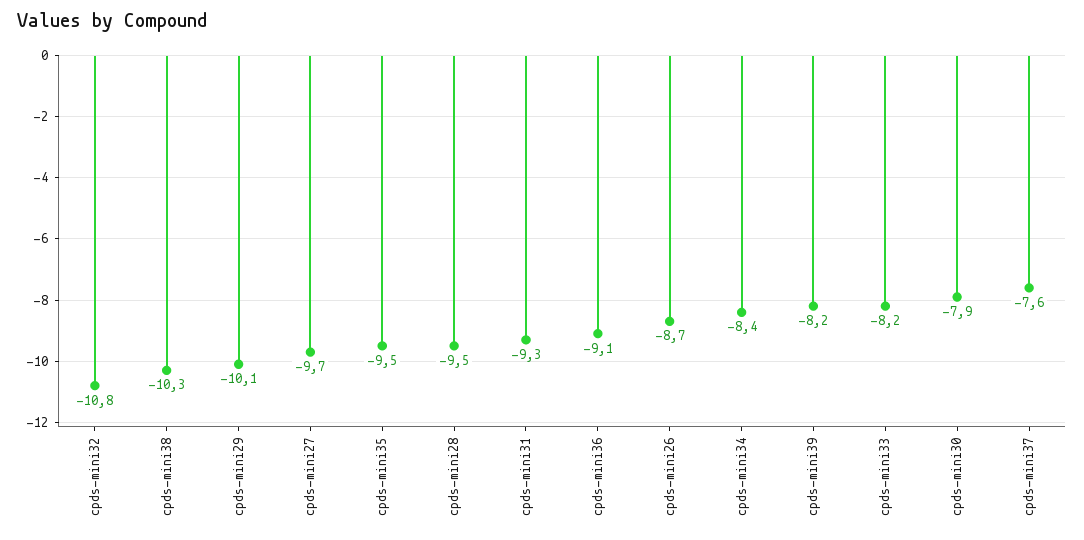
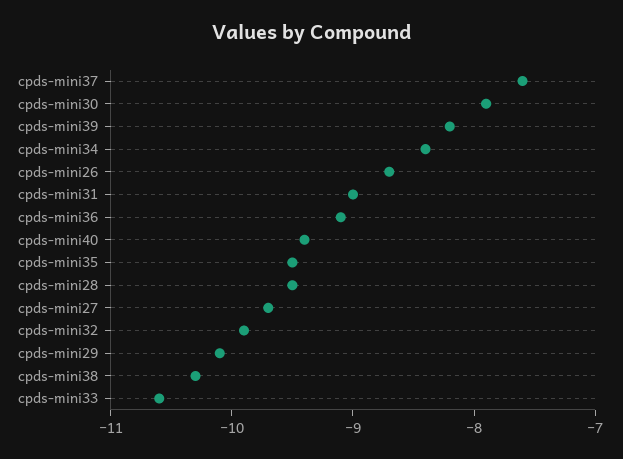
cpds-mini32: -10.8 -> -9.9
cpds-mini31: -9.3 -> -9
cpds-mini33: -8.2 -> -10.6
cpds-mini40: none -> -9.4

